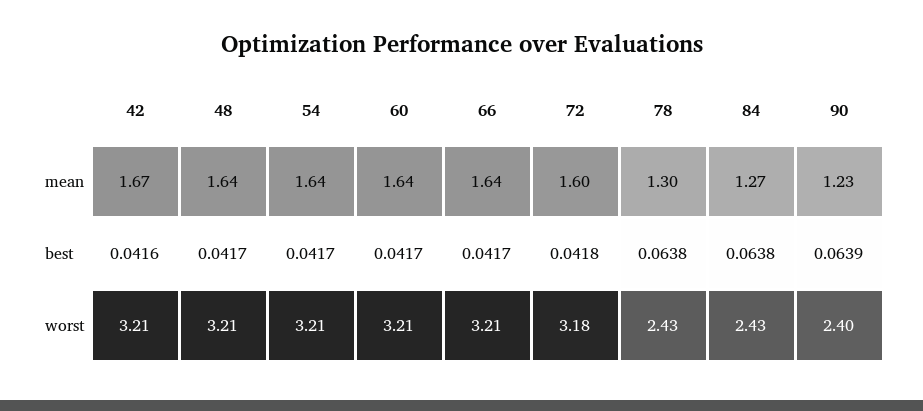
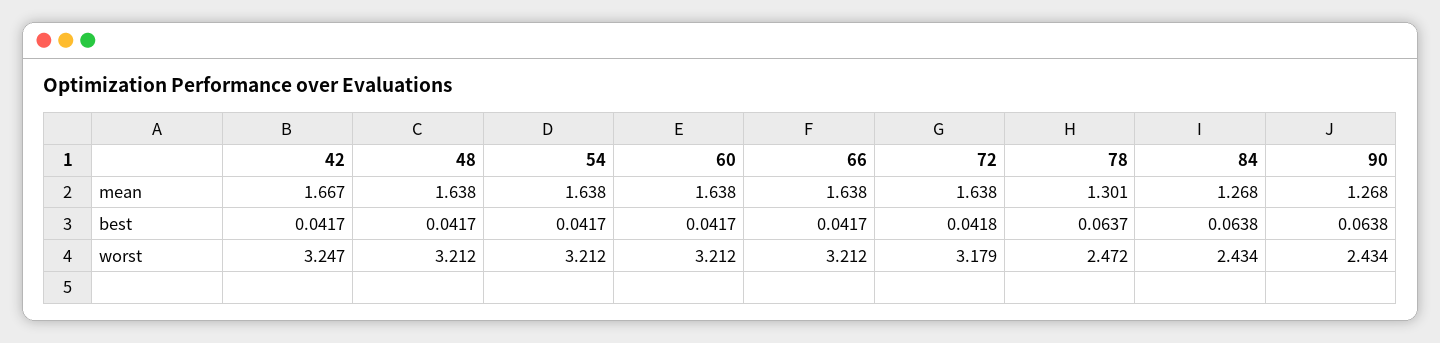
72, mean: 1.6 -> 1.638
90, mean: 1.23 -> 1.268
42, best: 0.0416 -> 0.0417
78, best: 0.0638 -> 0.0637
90, best: 0.0639 -> 0.0638
42, worst: 3.21 -> 3.247
78, worst: 2.43 -> 2.472
90, worst: 2.4 -> 2.434

